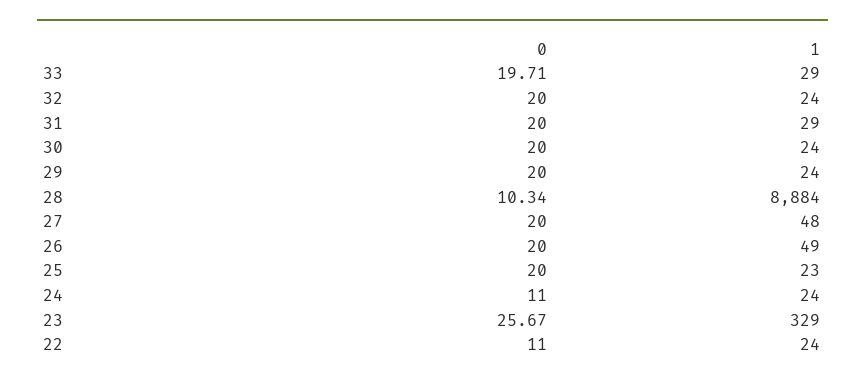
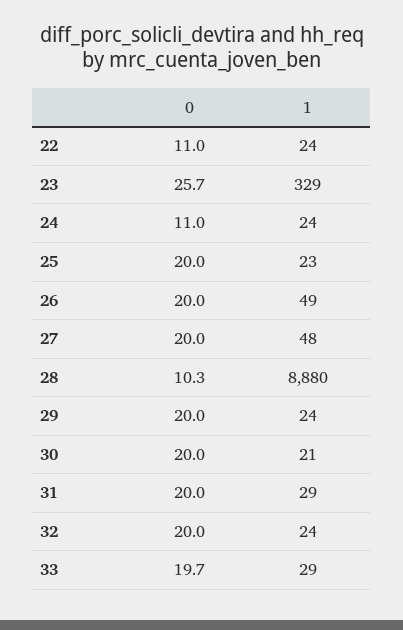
1, 30: 24 -> 21
1, 28: 8884 -> 8880

